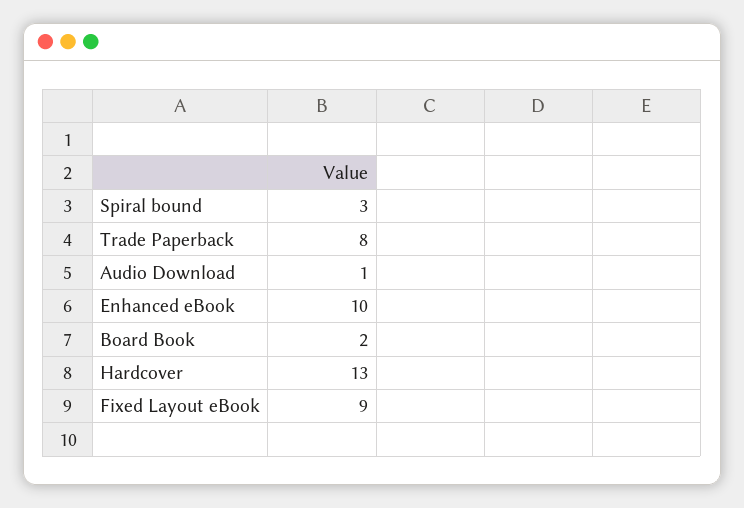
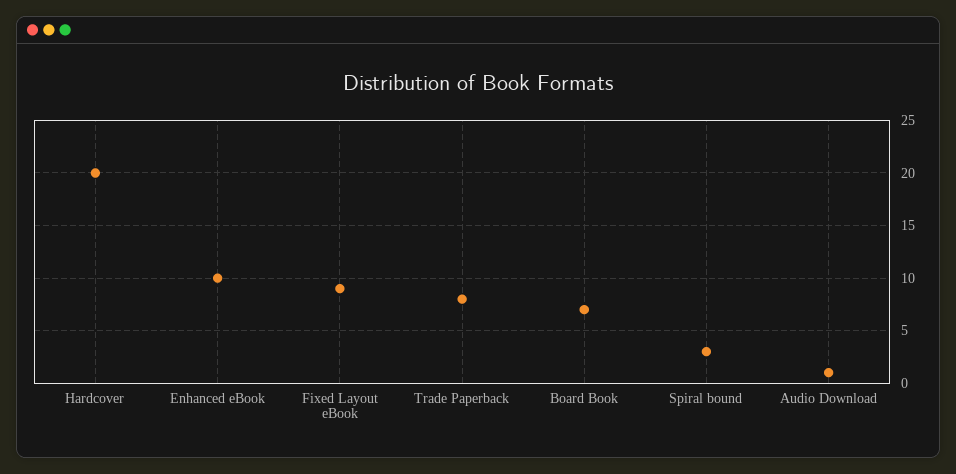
Board Book: 2 -> 7
Hardcover: 13 -> 20

